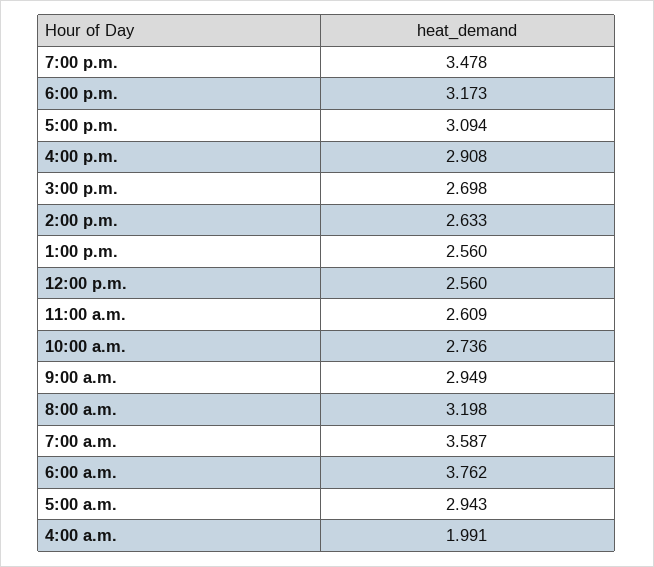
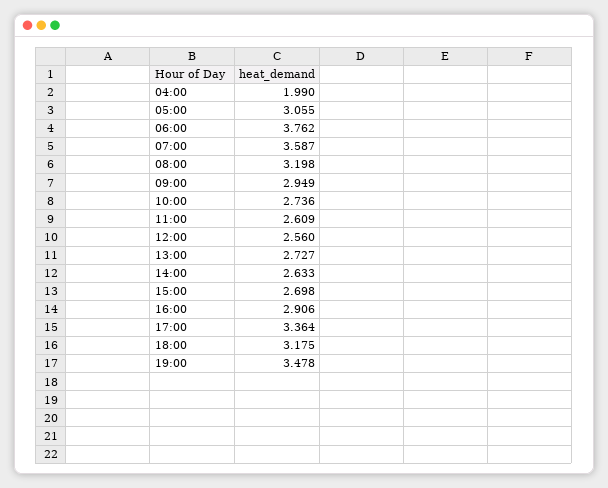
6:00 p.m.: 3.173 -> 3.175
5:00 p.m.: 3.094 -> 3.364
4:00 p.m.: 2.908 -> 2.906
1:00 p.m.: 2.56 -> 2.727
5:00 a.m.: 2.943 -> 3.055
4:00 a.m.: 1.991 -> 1.99

